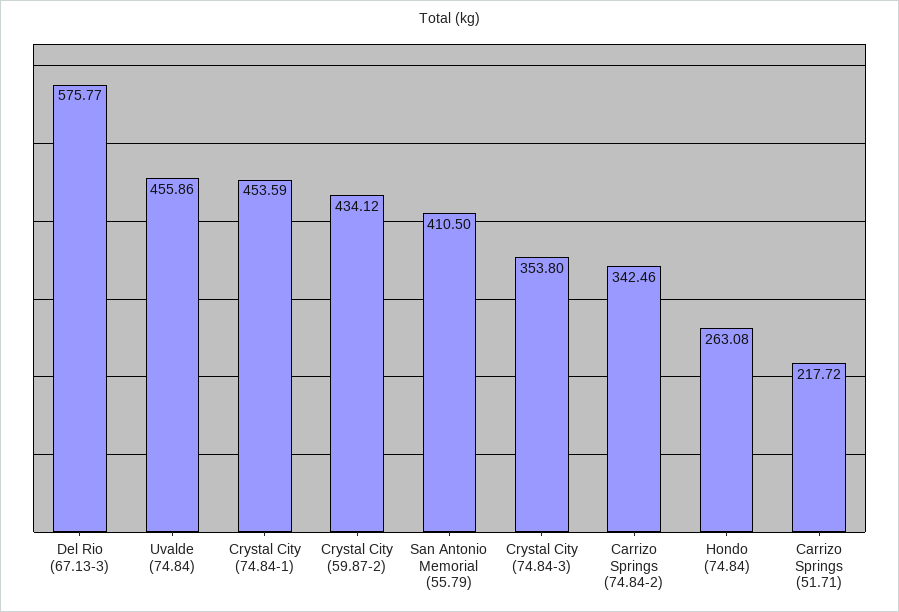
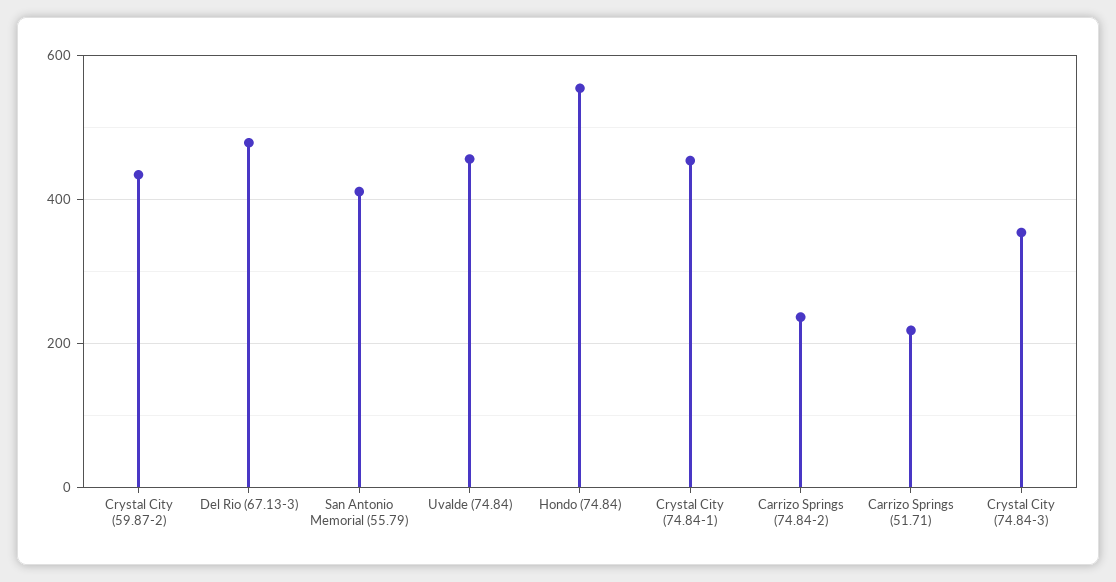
Del Rio (67.13-3): 575.77 -> 480
Carrizo Springs (74.84-2): 342.46 -> 240
Hondo (74.84): 263.08 -> 560

